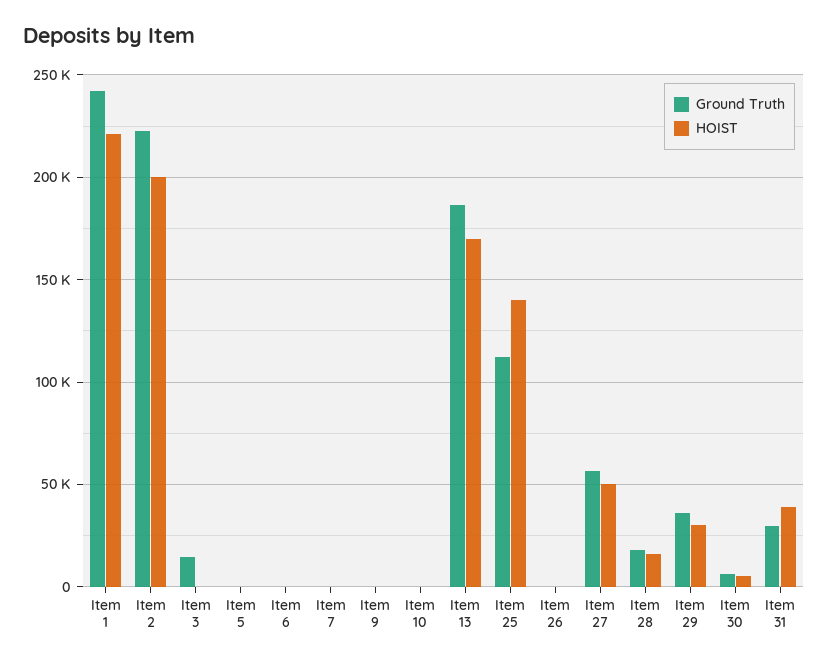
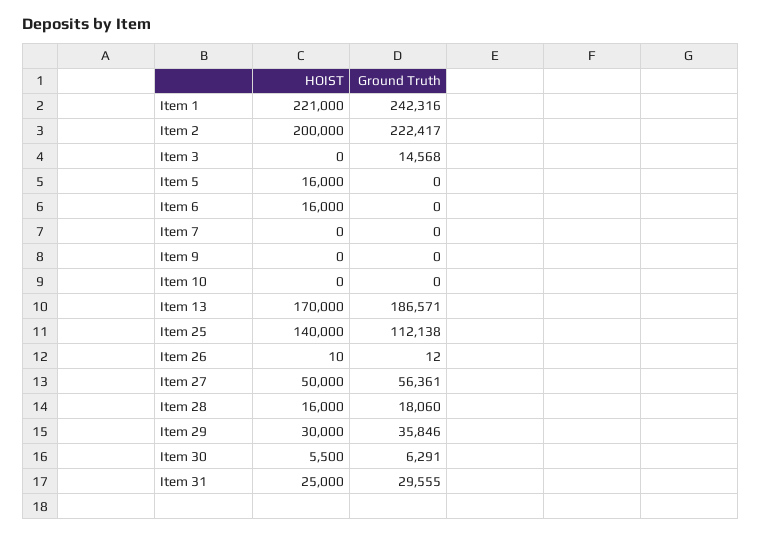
HOIST, Item 5: 0 -> 16000
HOIST, Item 6: 0 -> 16000
HOIST, Item 31: 40000 -> 25000

